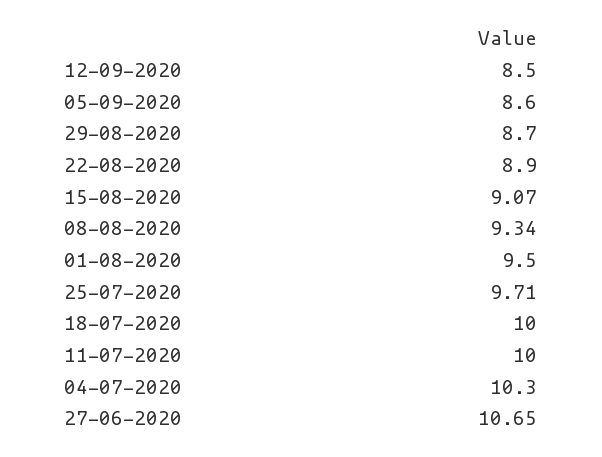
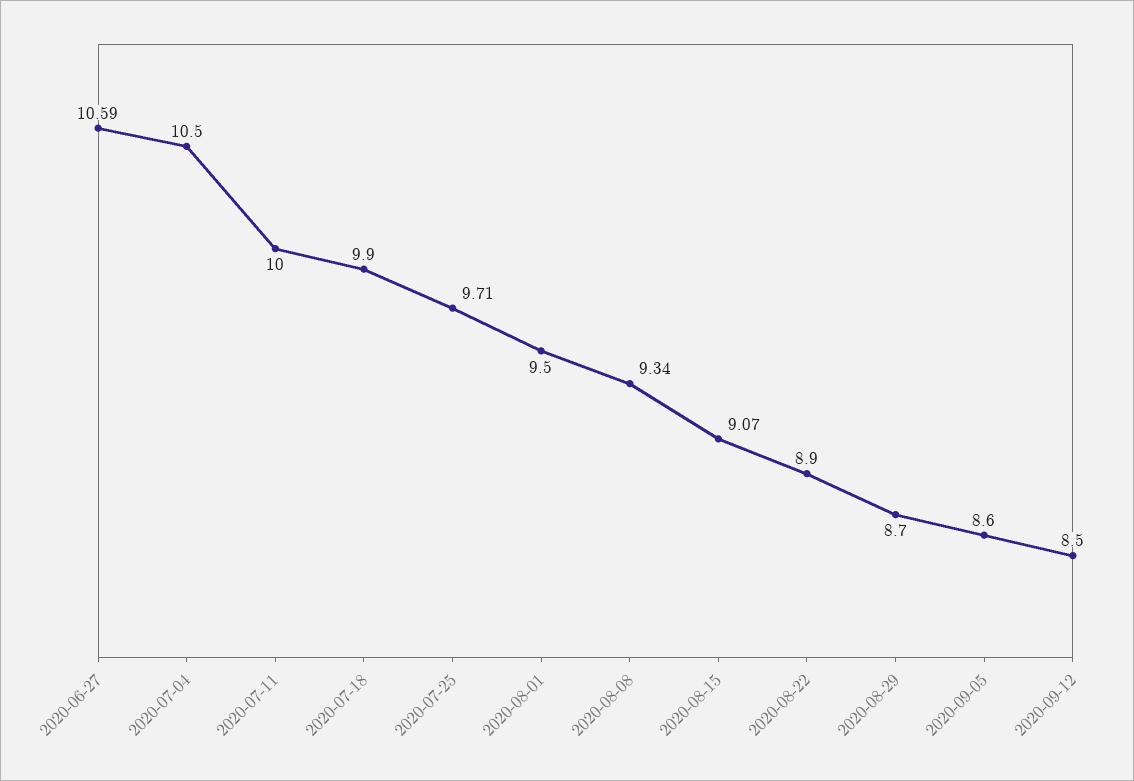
18-07-2020: 10 -> 9.9
04-07-2020: 10.3 -> 10.5
27-06-2020: 10.65 -> 10.59

